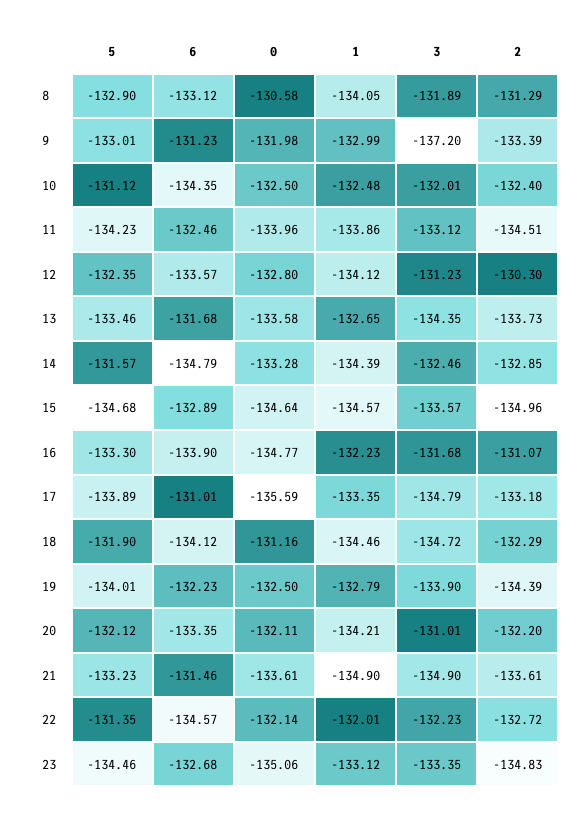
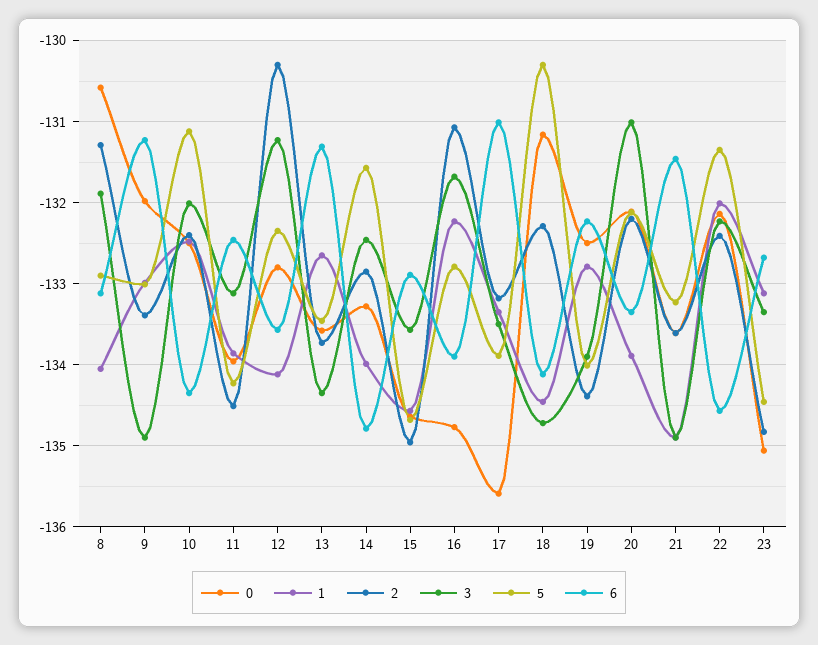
3, 9: -137.2 -> -134.9
6, 13: -131.68 -> -131.3
1, 14: -134.39 -> -134
5, 16: -133.3 -> -132.8
3, 17: -134.79 -> -133.5
5, 18: -131.9 -> -130.3
1, 20: -134.21 -> -133.9
2, 22: -132.72 -> -132.4

